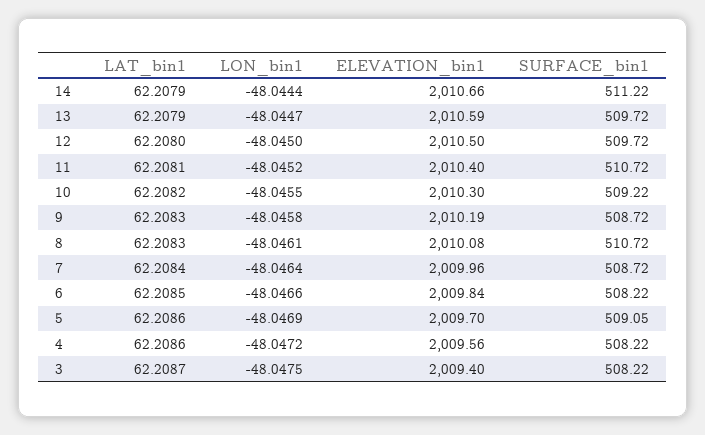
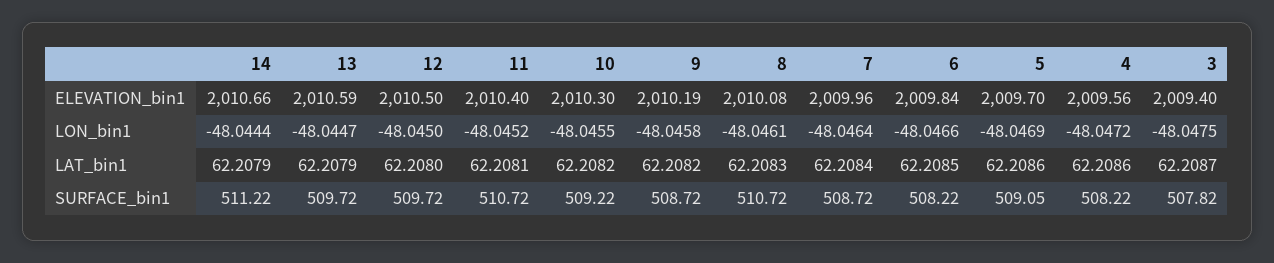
LAT_bin1, 9: 62.2083 -> 62.2082
SURFACE_bin1, 3: 508.22 -> 507.82

